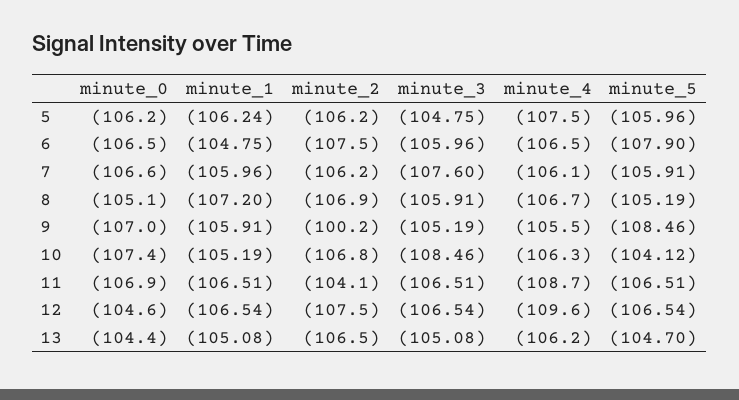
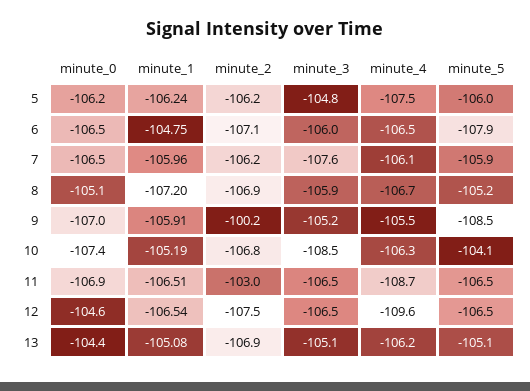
minute_2, 6: -107.5 -> -107.1
minute_0, 7: -106.6 -> -106.5
minute_2, 11: -104.1 -> -103
minute_2, 13: -106.5 -> -106.9
minute_5, 13: -104.7 -> -105.1

